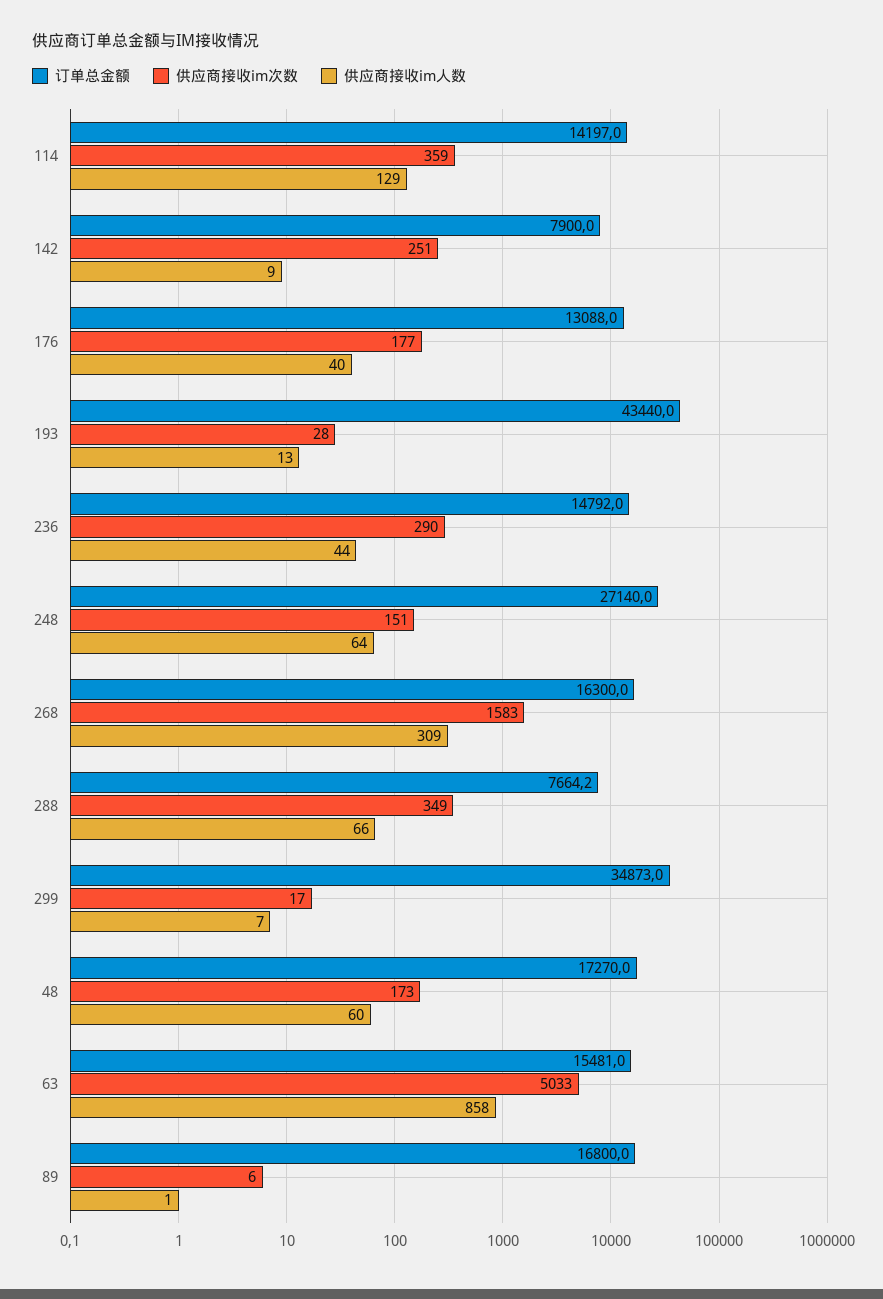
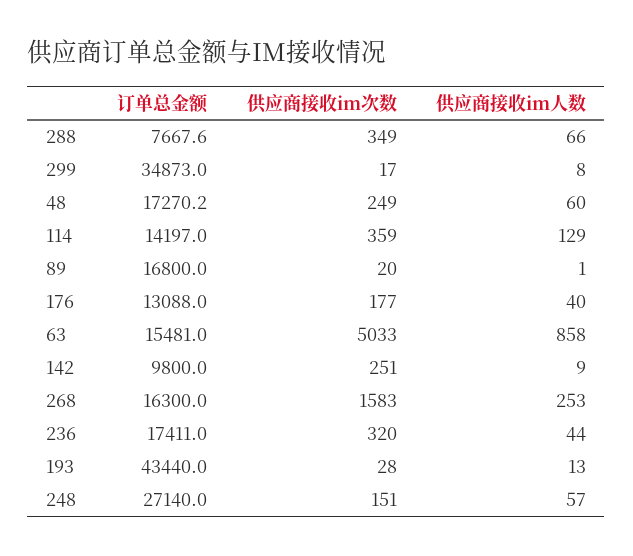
订单总金额, 142: 7900 -> 9800
订单总金额, 236: 14792 -> 17411
供应商接收im次数, 236: 290 -> 320
供应商接收im人数, 248: 64 -> 57
供应商接收im人数, 268: 309 -> 253
订单总金额, 288: 7664.2 -> 7667.6
供应商接收im人数, 299: 7 -> 8
订单总金额, 48: 17270 -> 17270.2
供应商接收im次数, 48: 173 -> 249
供应商接收im次数, 89: 6 -> 20

